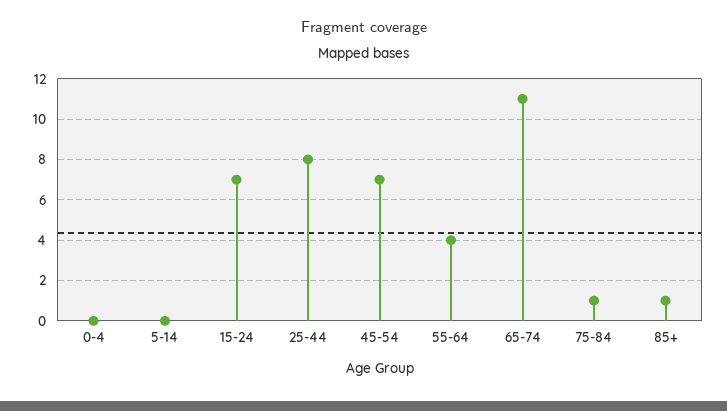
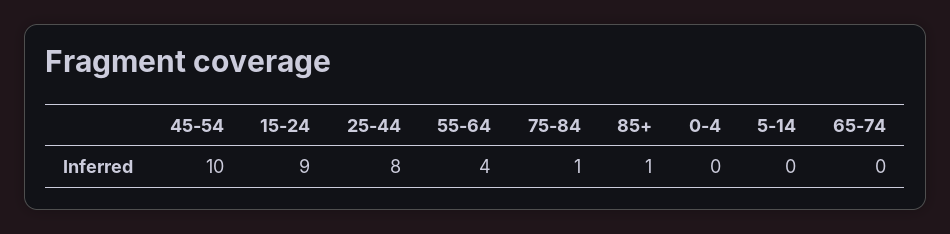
15-24: 7 -> 9
45-54: 7 -> 10
65-74: 11 -> 0

